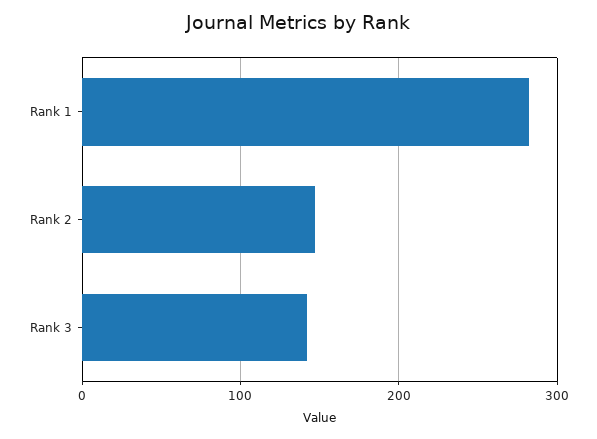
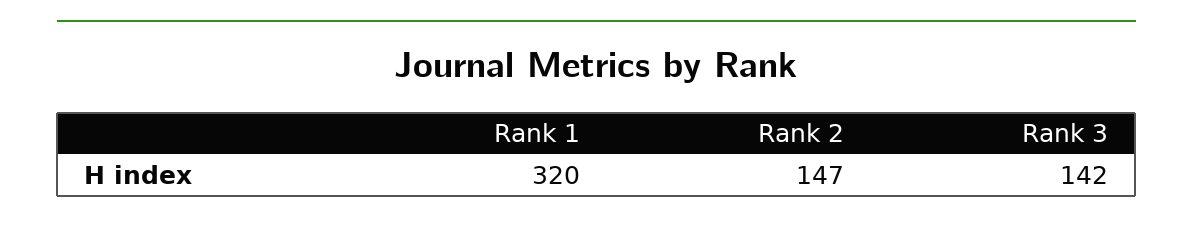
Rank 1: 280 -> 320

